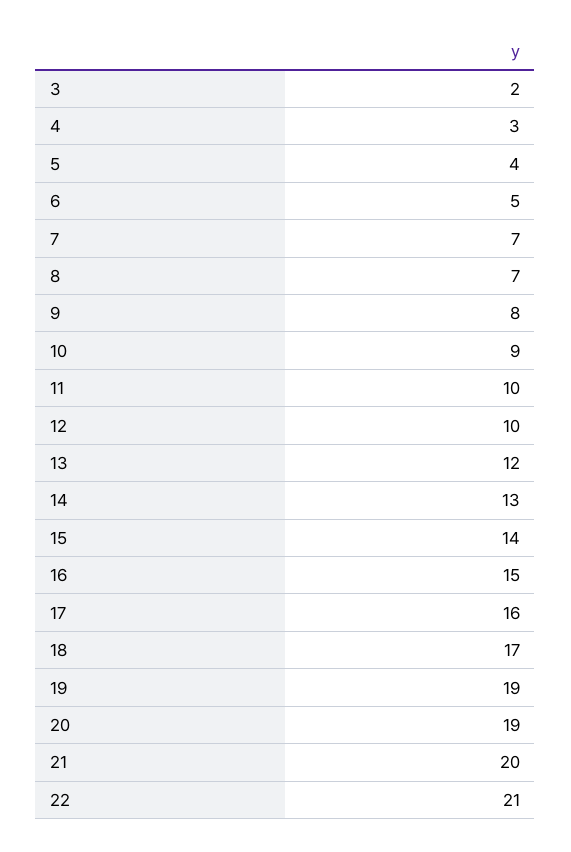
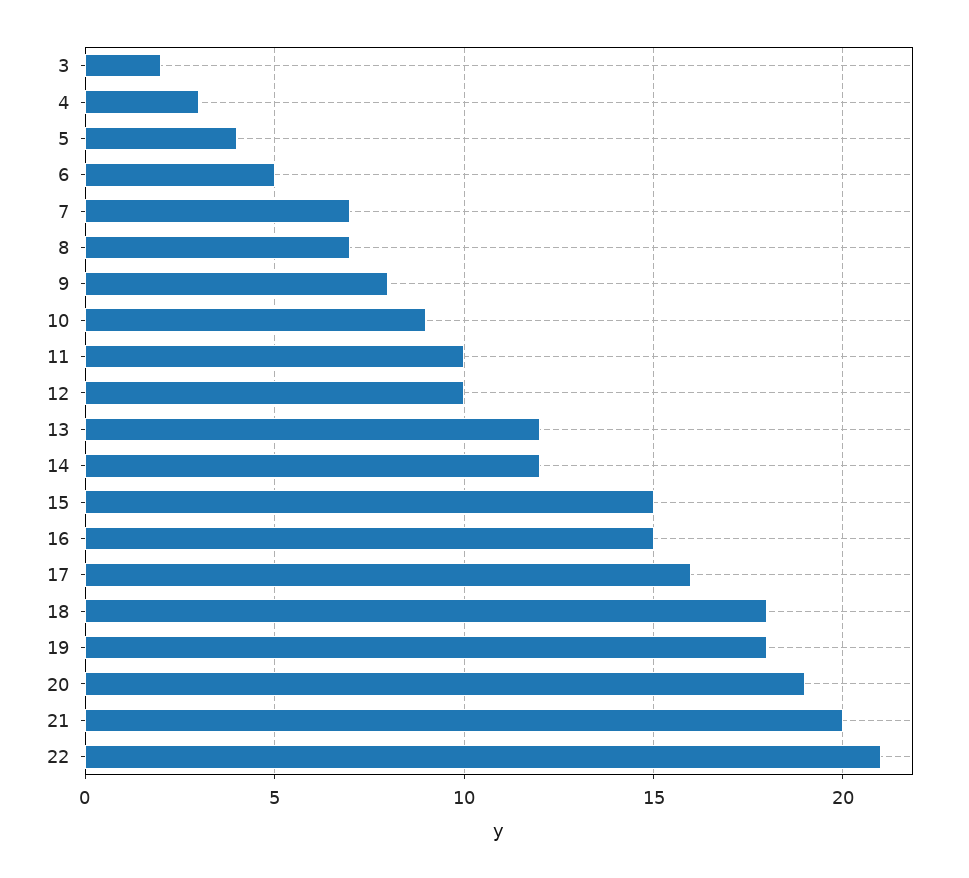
14: 13 -> 12
15: 14 -> 15
18: 17 -> 18
19: 19 -> 18

